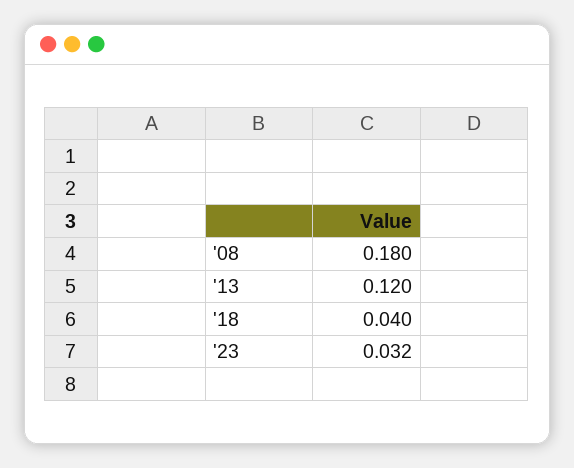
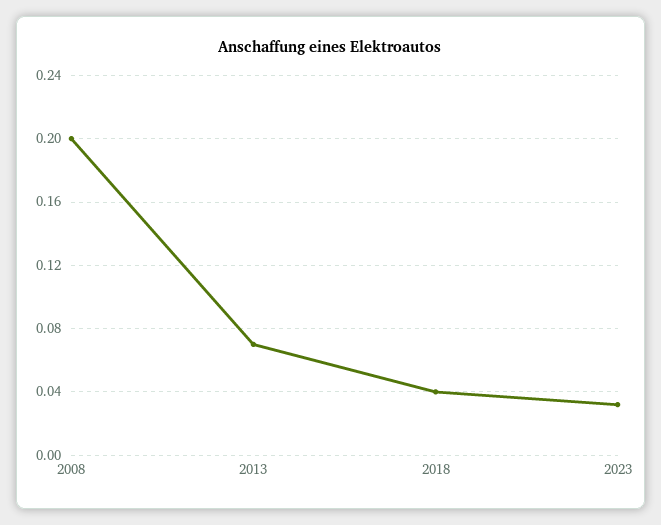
'08: 0.18 -> 0.2
'13: 0.12 -> 0.07

